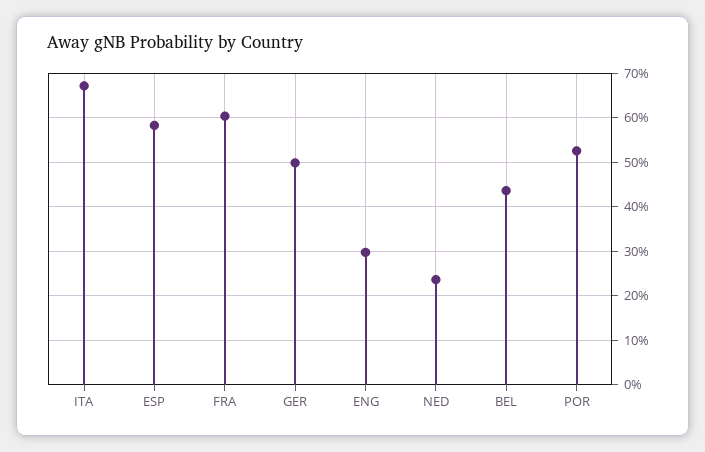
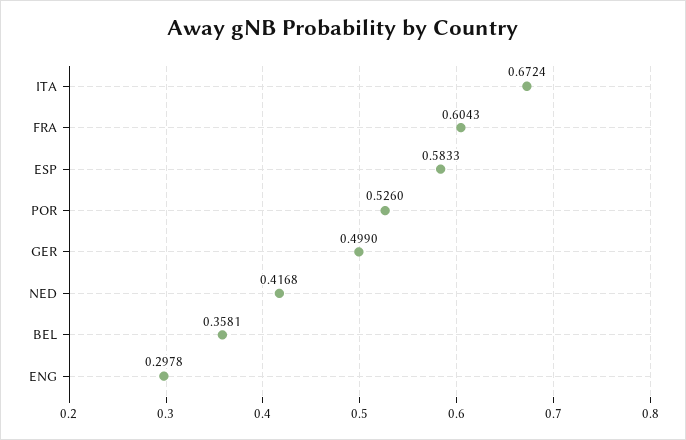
NED: 0.24 -> 0.4168
BEL: 0.44 -> 0.3581

